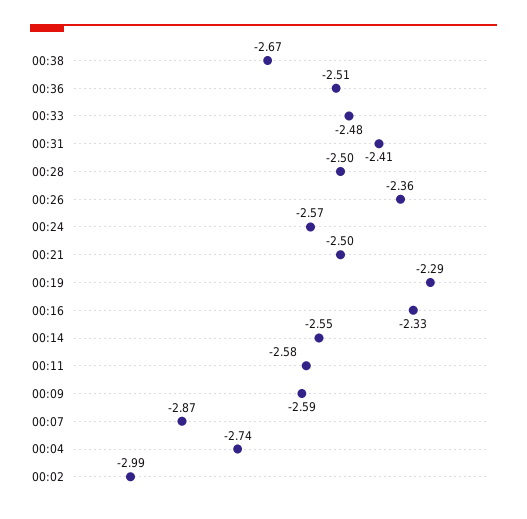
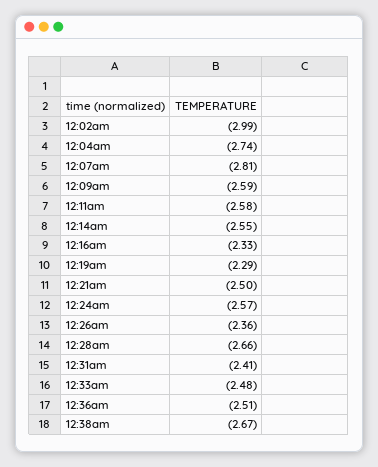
00:28: -2.5 -> -2.66
00:07: -2.87 -> -2.81

